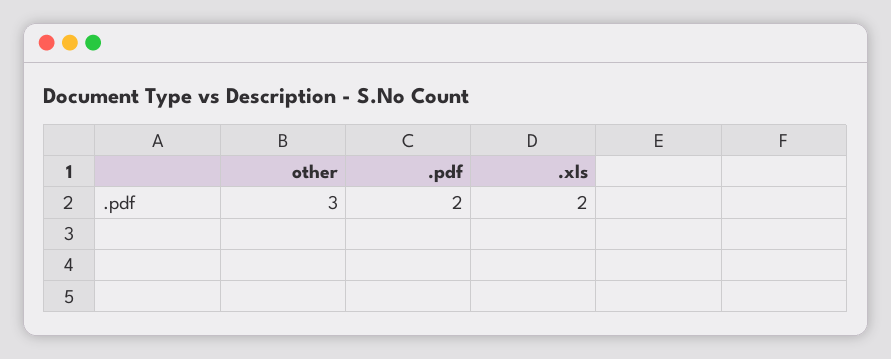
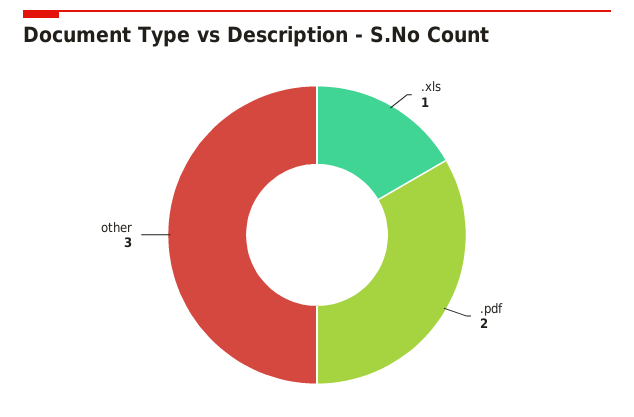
.xls: 2 -> 1

